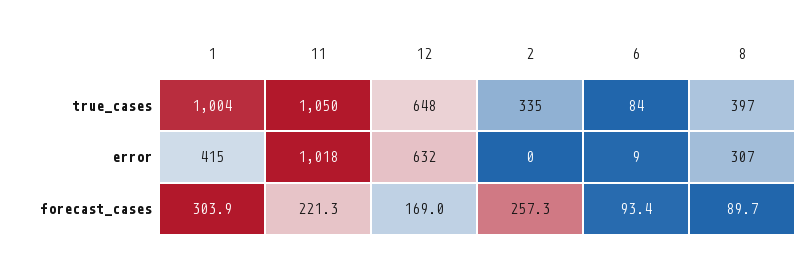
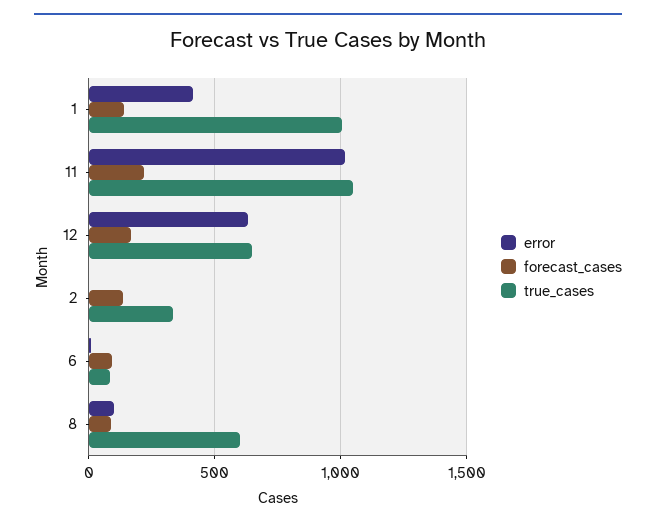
true_cases, 8: 397 -> 600
error, 8: 307 -> 100
forecast_cases, 1: 303.9 -> 150
forecast_cases, 2: 257.3 -> 150

